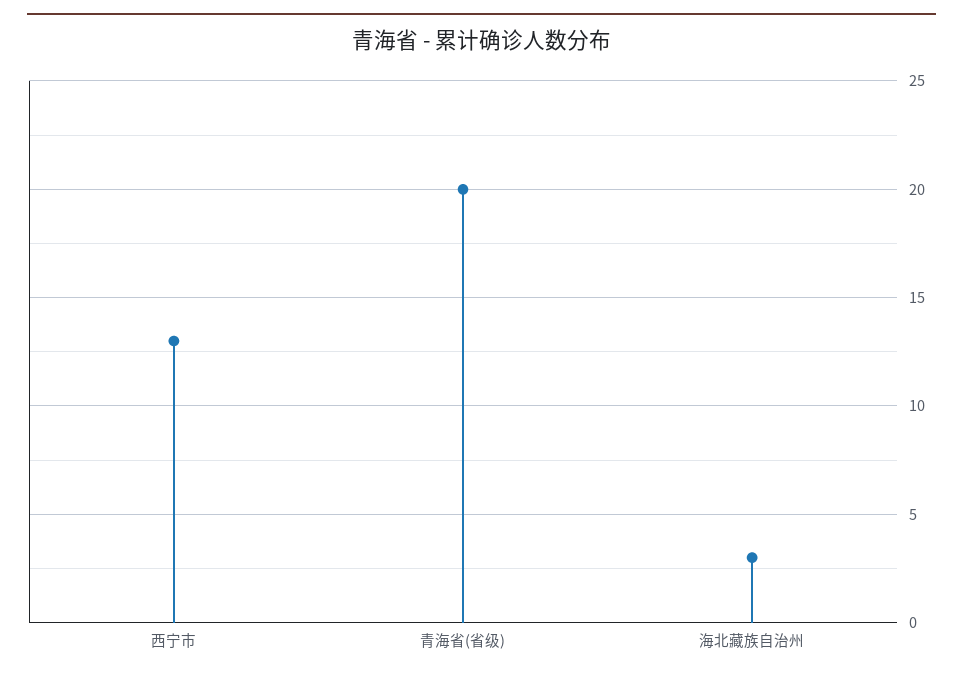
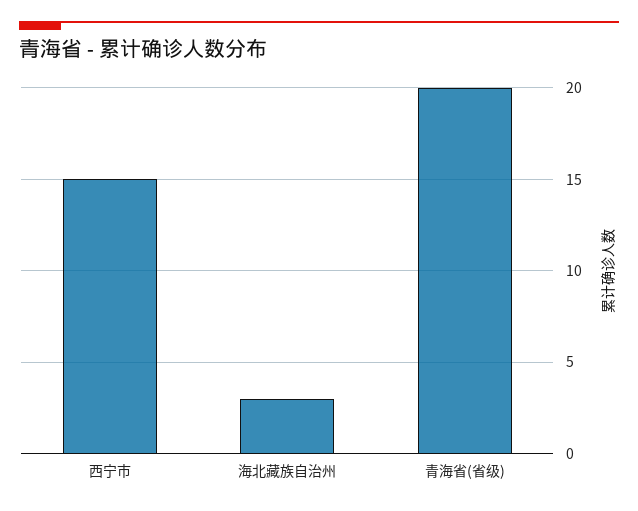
西宁市: 13 -> 15

